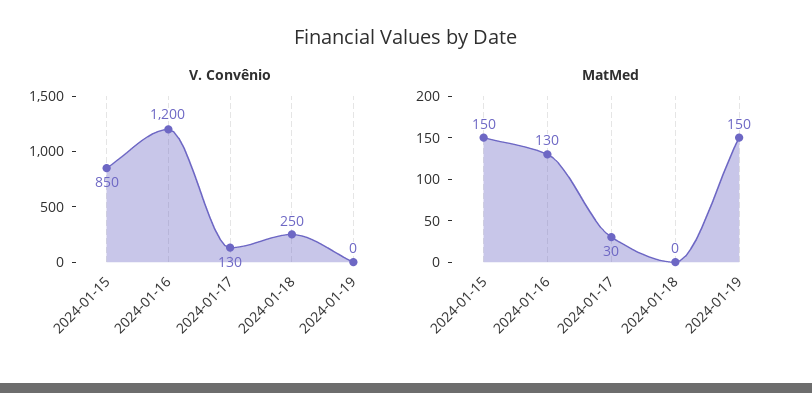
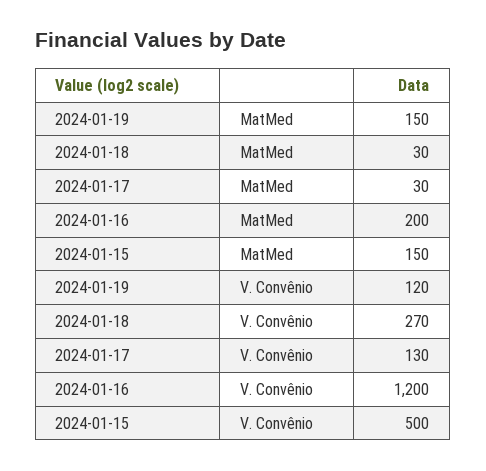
V. Convênio, 2024-01-15: 850 -> 500
V. Convênio, 2024-01-18: 250 -> 270
V. Convênio, 2024-01-19: 0 -> 120
MatMed, 2024-01-16: 130 -> 200
MatMed, 2024-01-18: 0 -> 30

